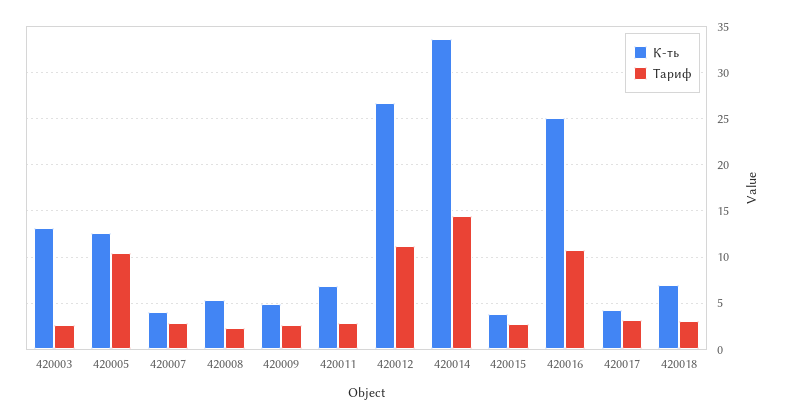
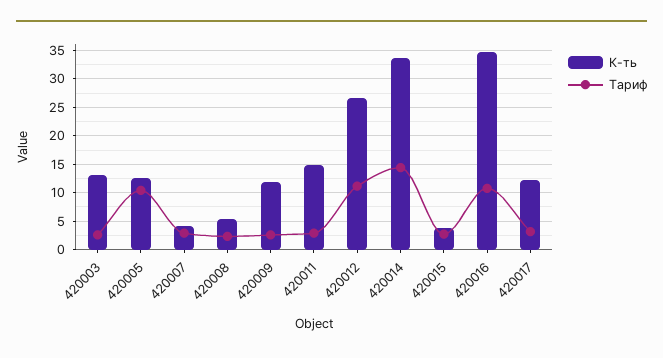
К-ть, 420009: 5 -> 12.5
К-ть, 420011: 7 -> 15
К-ть, 420016: 25 -> 35
К-ть, 420017: 4 -> 12.5
К-ть, 420018: 7 -> none
Тариф, 420018: 3 -> none

